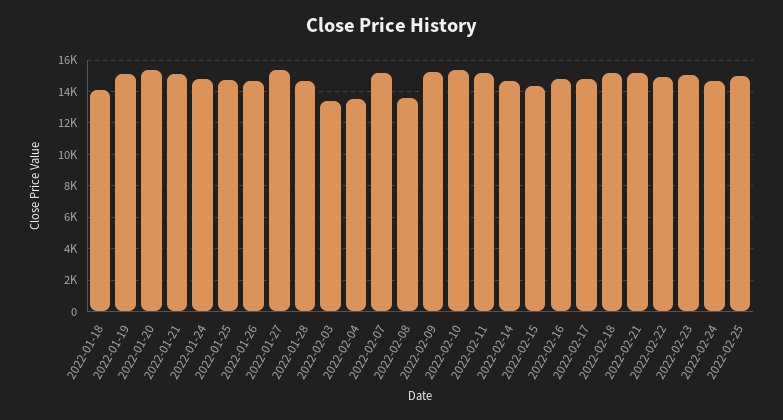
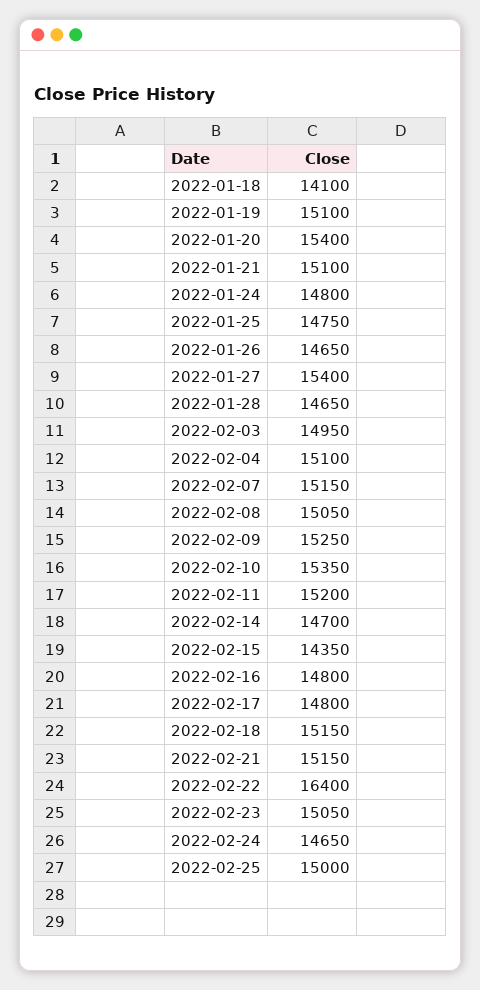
2022-02-03: 13500 -> 14950
2022-02-04: 13500 -> 15100
2022-02-08: 13500 -> 15050
2022-02-22: 15000 -> 16400

